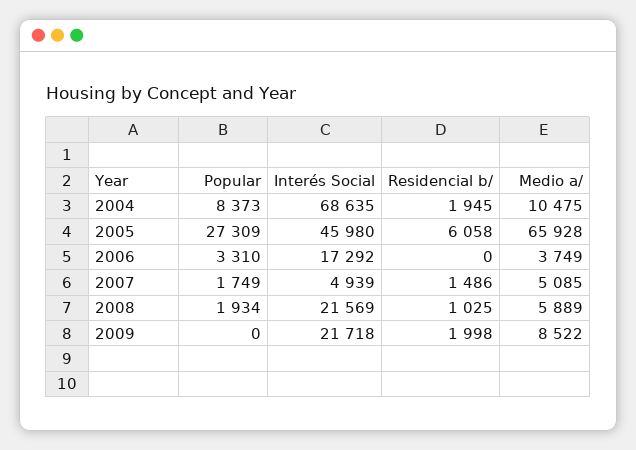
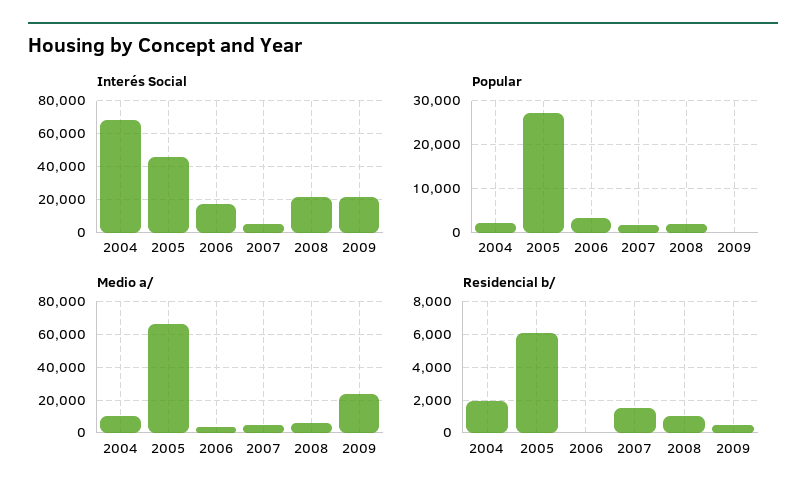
Popular, 2004: 8373 -> 2000
Residencial b/, 2009: 1998 -> 500
Medio a/, 2009: 8522 -> 25000

